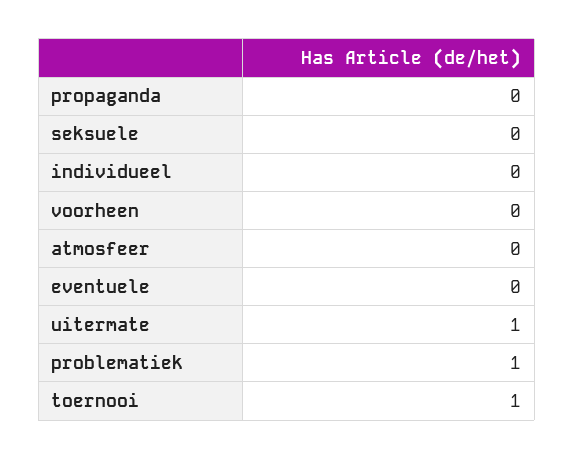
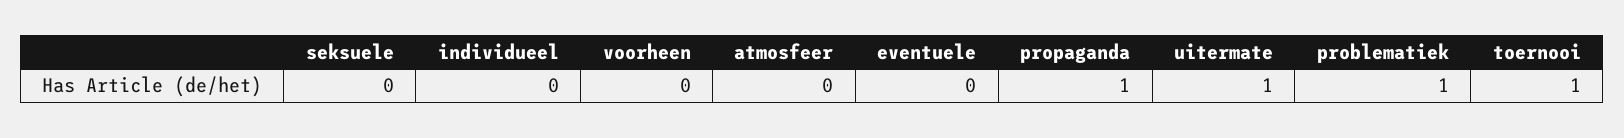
propaganda: 0 -> 1

